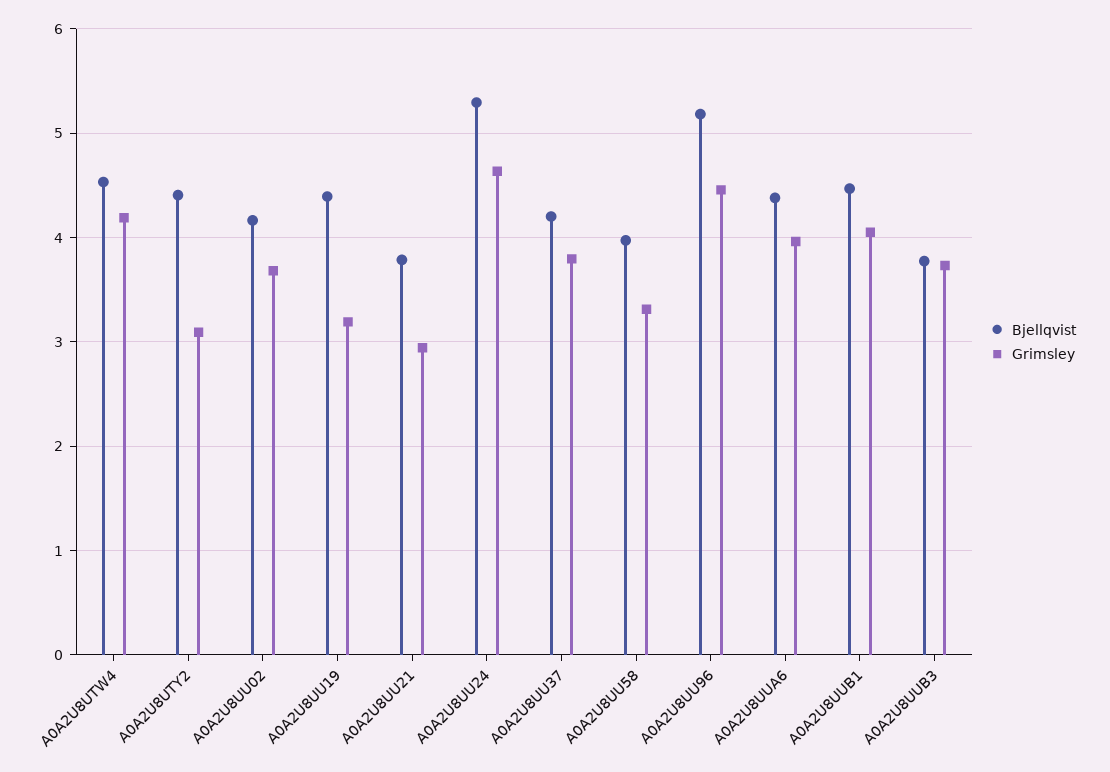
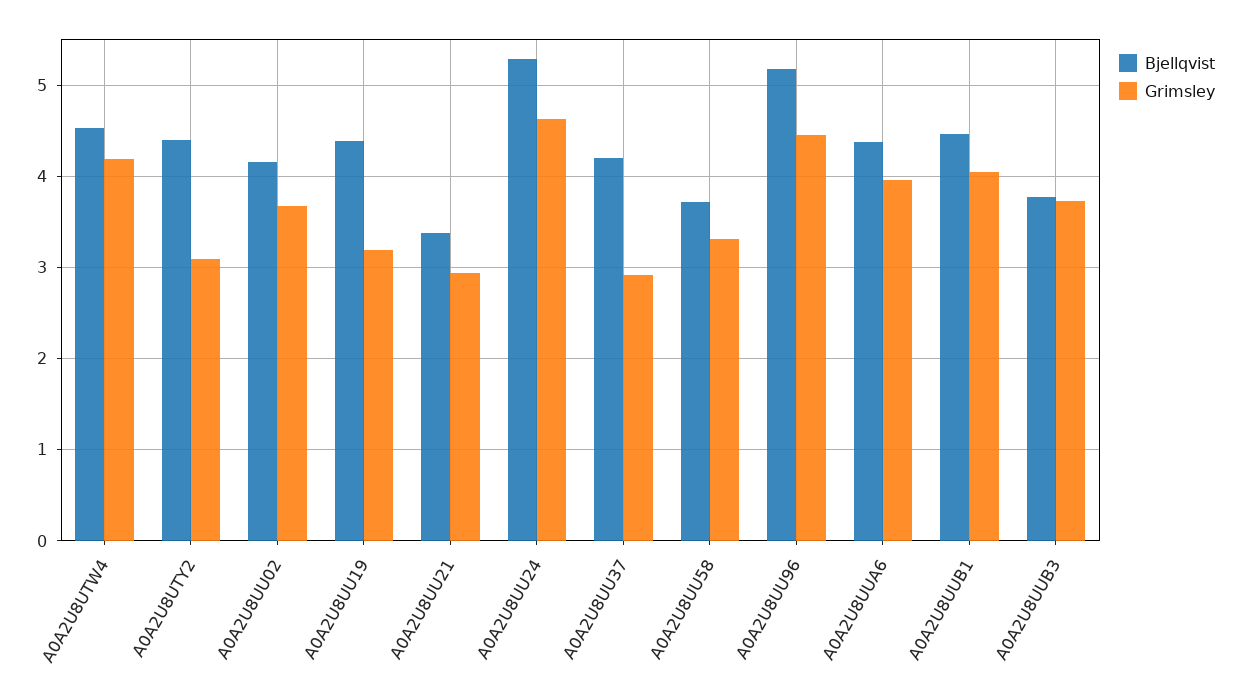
Bjellqvist, A0A2U8UU21: 3.8 -> 3.4
Grimsley, A0A2U8UU37: 3.8 -> 2.9
Bjellqvist, A0A2U8UU58: 4 -> 3.7

